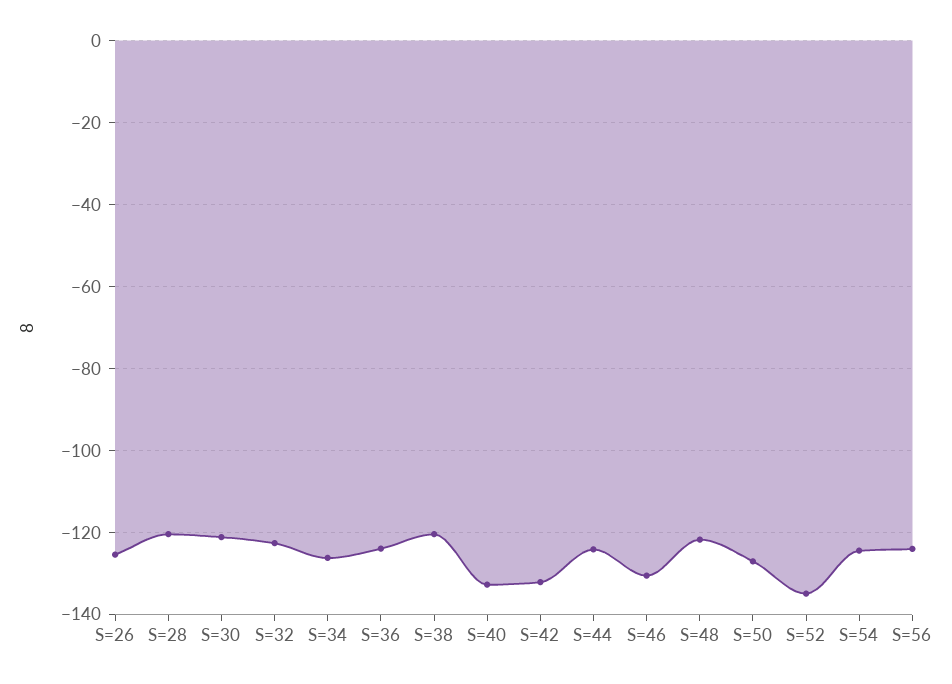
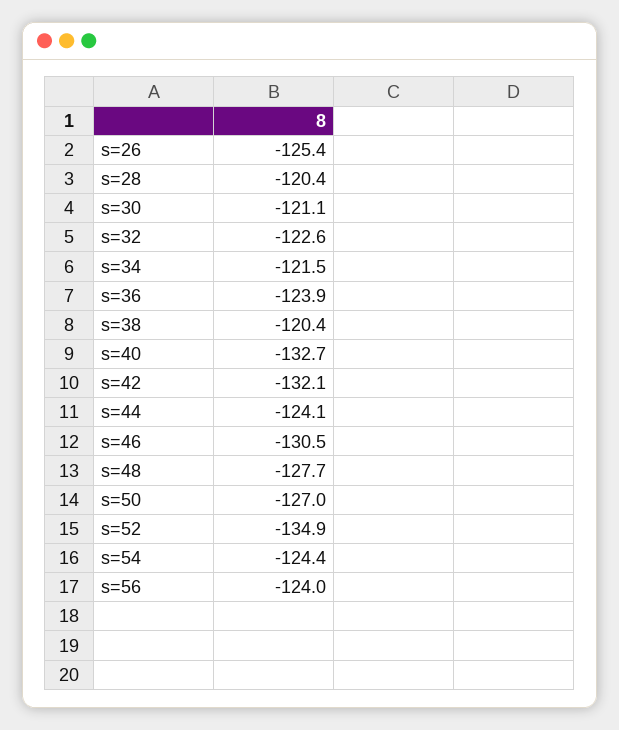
S=34: -126 -> -121.5
S=48: -122 -> -127.7

